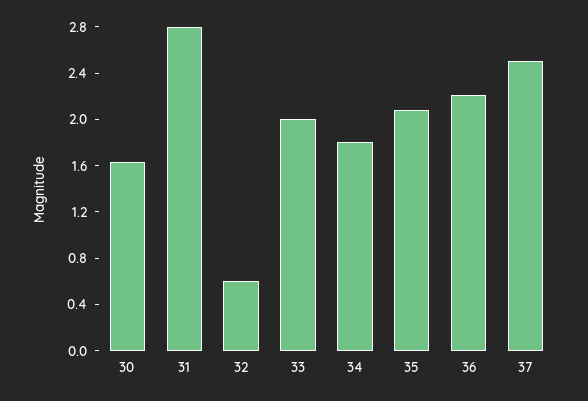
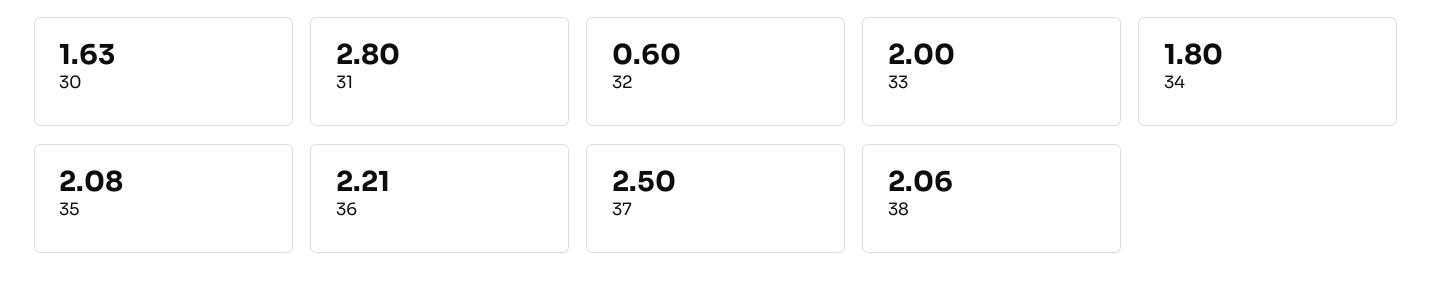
38: none -> 2.06

